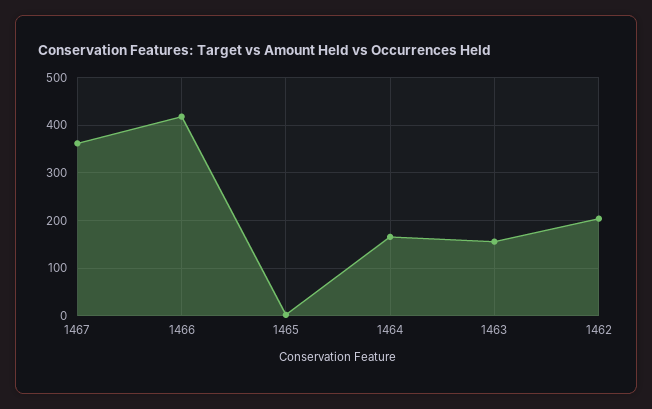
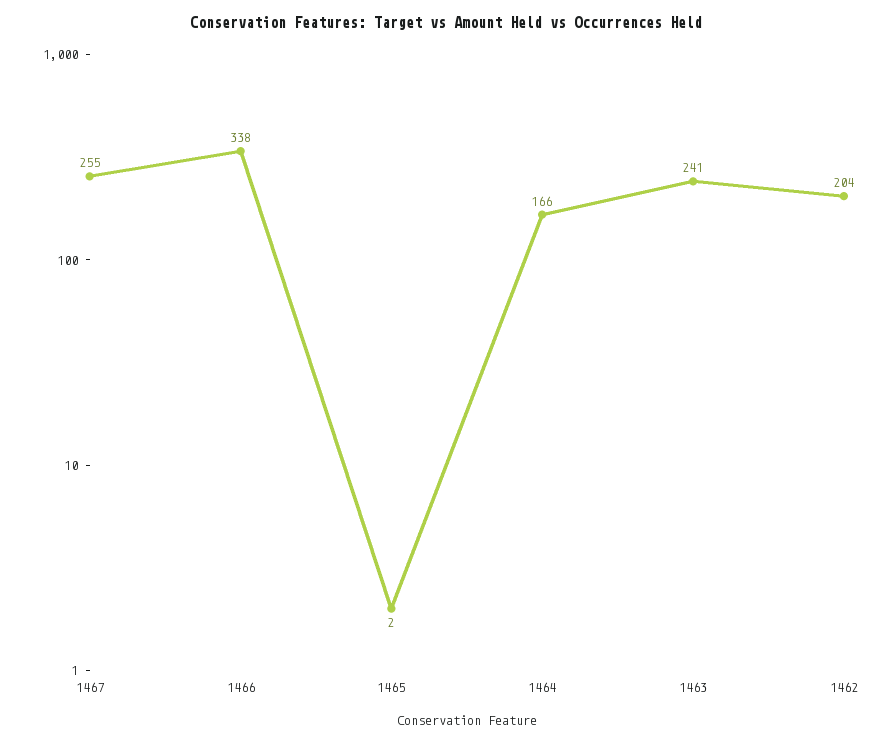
1467: 360 -> 255
1466: 420 -> 338
1463: 160 -> 241

